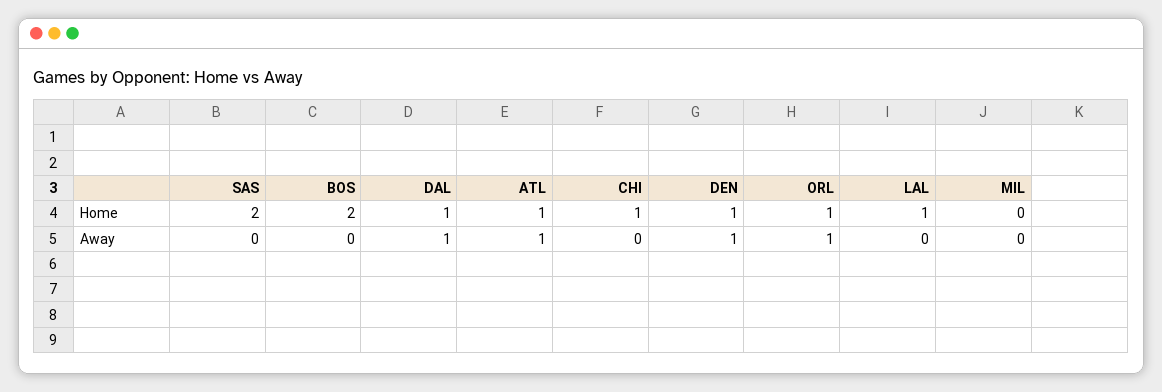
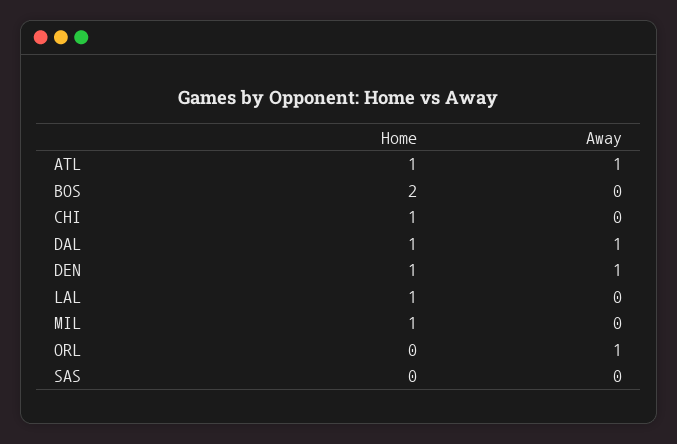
SAS, Home: 2 -> 0
ORL, Home: 1 -> 0
MIL, Home: 0 -> 1

